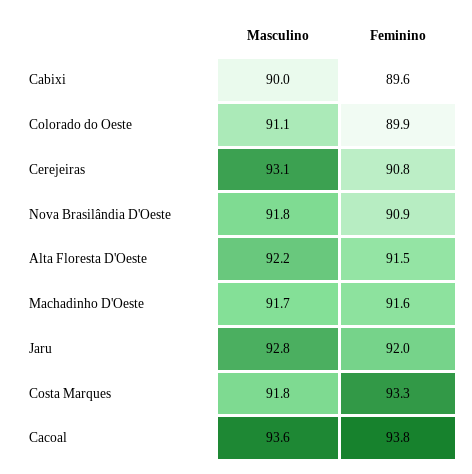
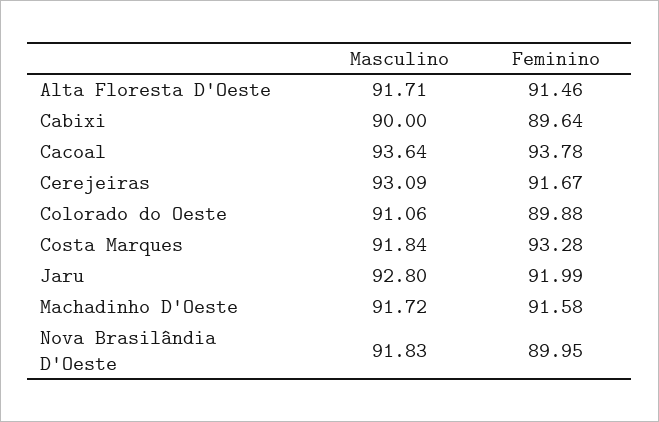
Feminino, Cerejeiras: 90.8 -> 91.67
Feminino, Nova Brasilândia D'Oeste: 90.9 -> 89.95
Masculino, Alta Floresta D'Oeste: 92.2 -> 91.71

